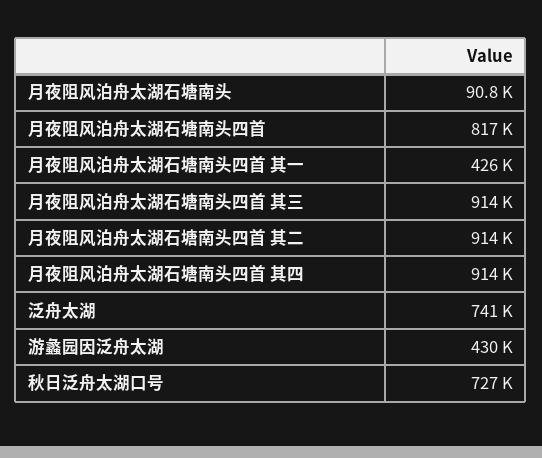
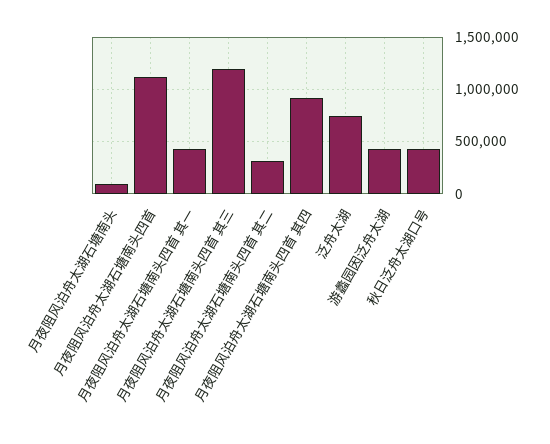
月夜阻风泊舟太湖石塘南头四首: 817000 -> 1100000
月夜阻风泊舟太湖石塘南头四首 其三: 914000 -> 1200000
月夜阻风泊舟太湖石塘南头四首 其二: 914000 -> 300000
秋日泛舟太湖口号: 727000 -> 400000

